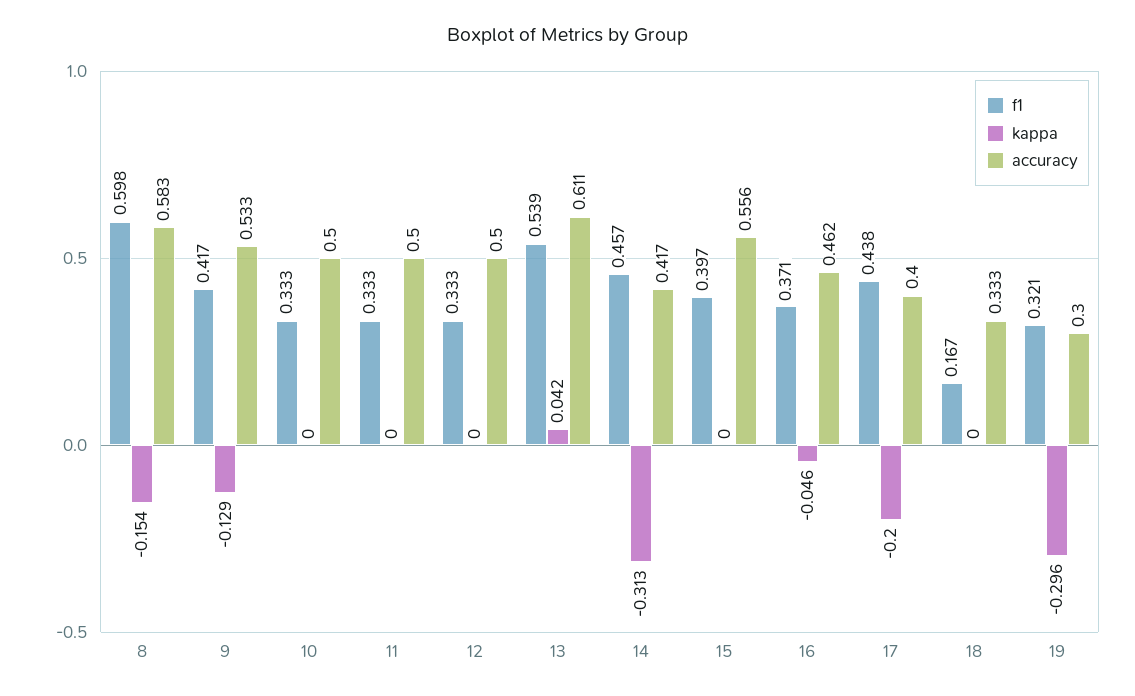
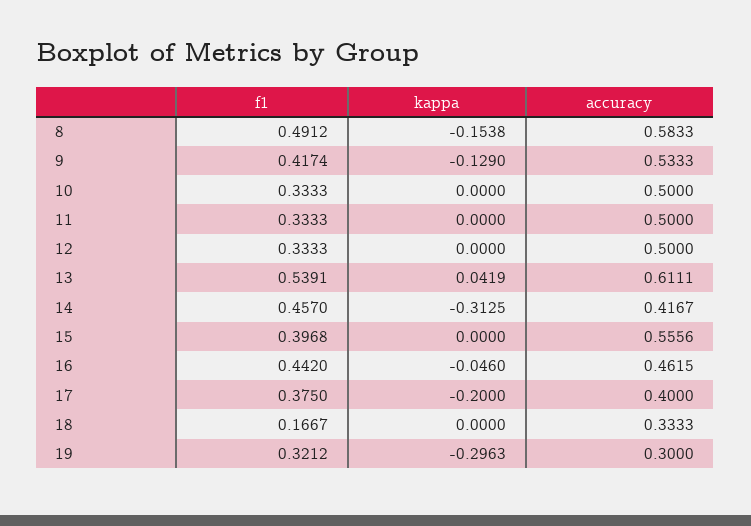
f1, 8: 0.598 -> 0.4912
f1, 16: 0.371 -> 0.442
f1, 17: 0.438 -> 0.375

